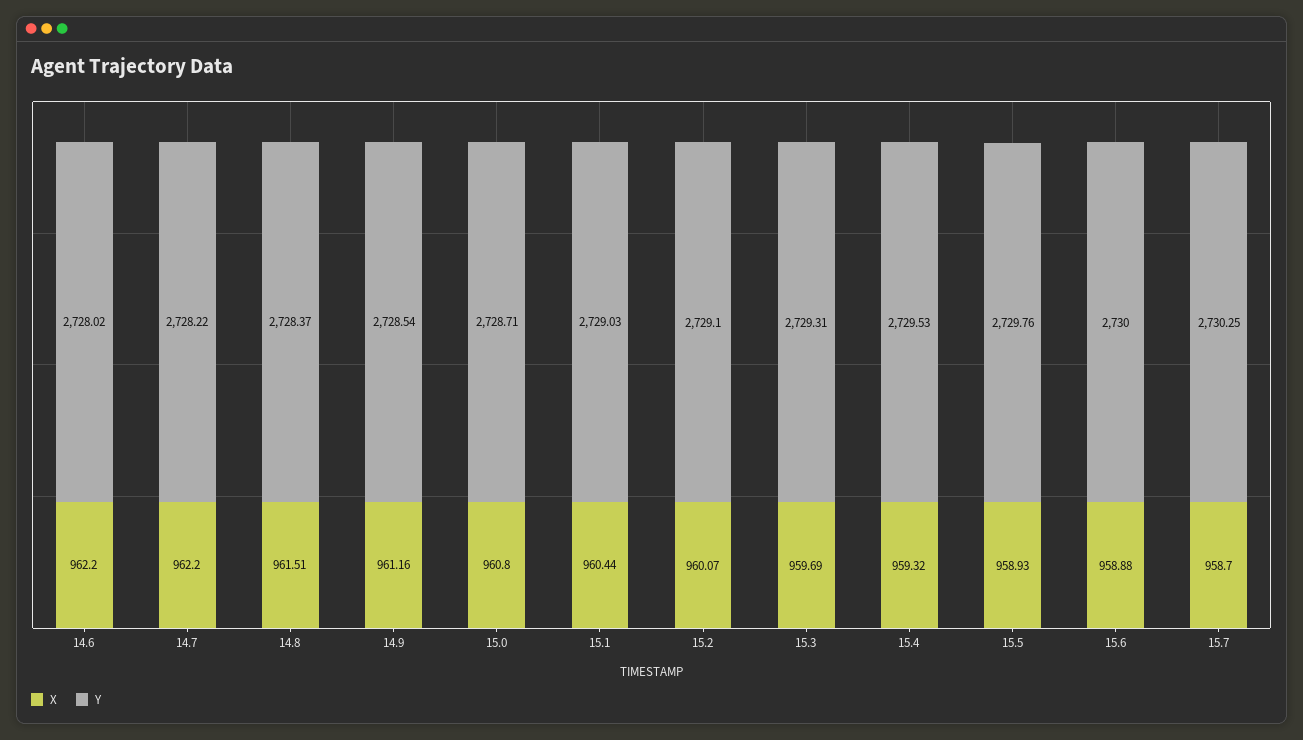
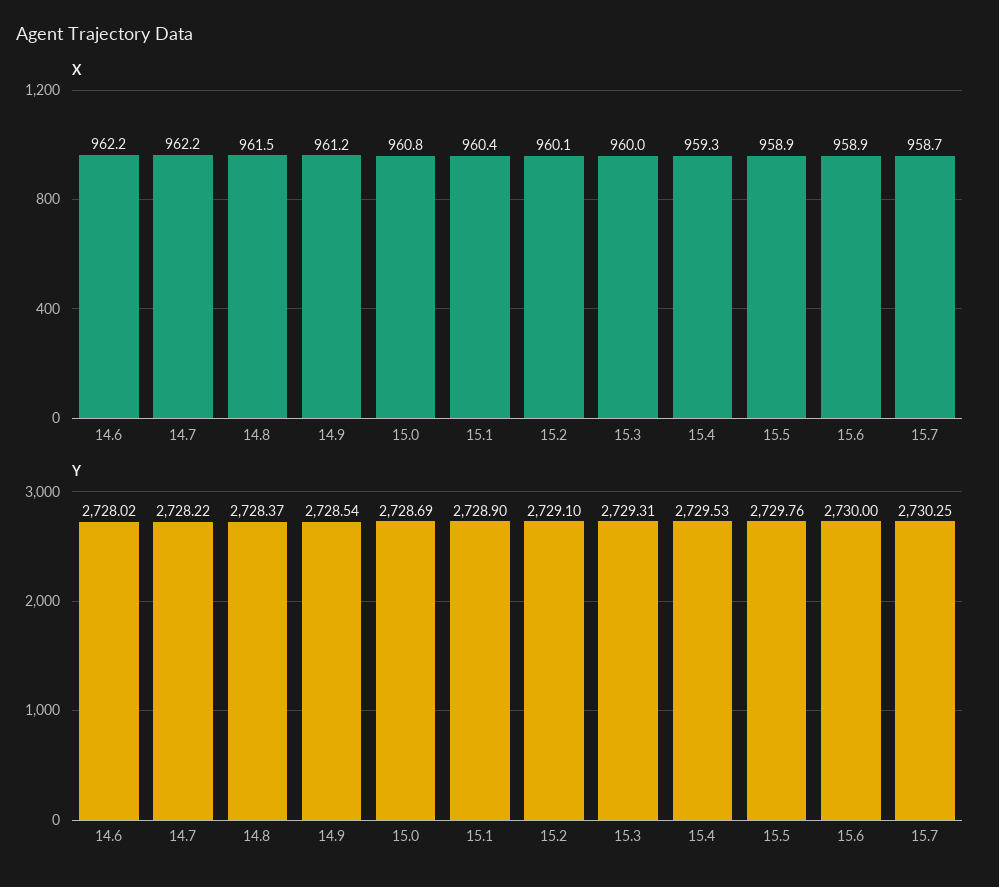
Y, 15.0: 2728.71 -> 2728.69
Y, 15.1: 2729.03 -> 2728.9
X, 15.3: 959.69 -> 960

